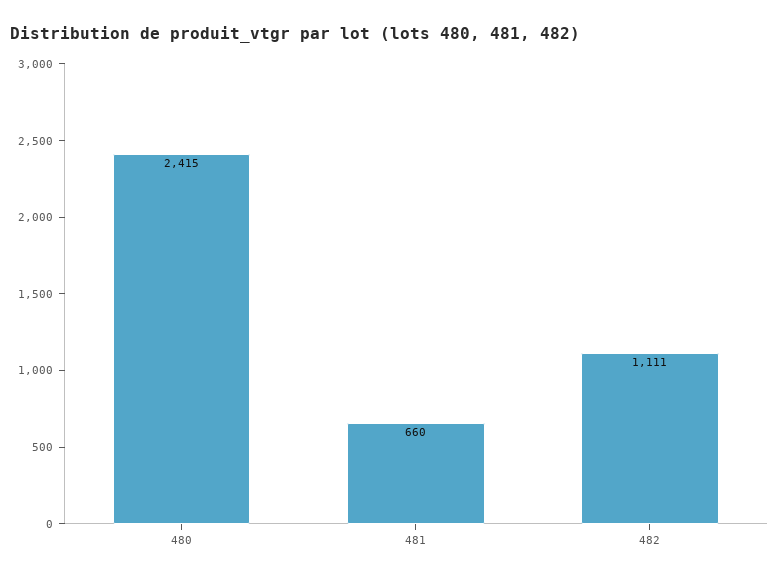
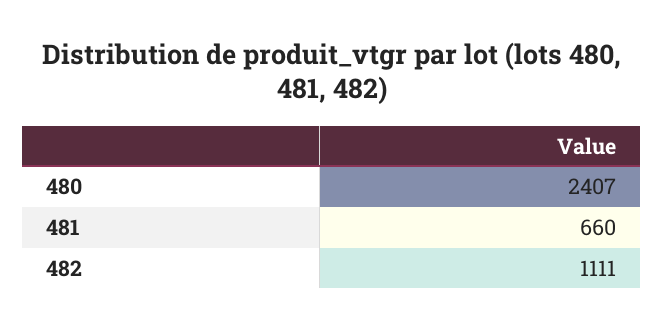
480: 2415 -> 2407

